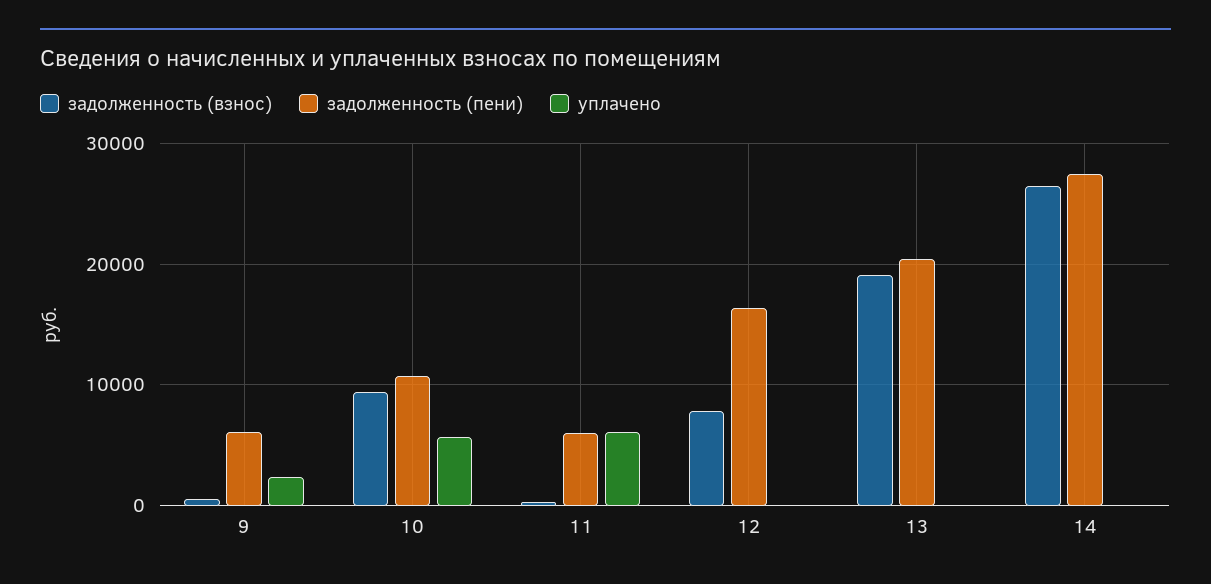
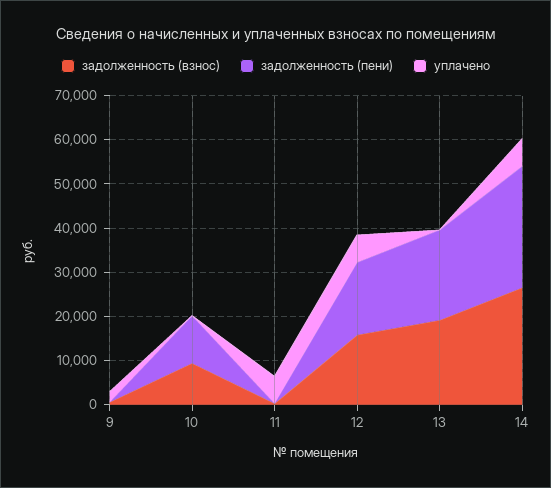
задолженность (пени), 9: 6000 -> 0
уплачено, 10: 6000 -> 0
задолженность (пени), 11: 6000 -> 0
задолженность (взнос), 12: 8000 -> 16000
уплачено, 12: 0 -> 6000
уплачено, 14: 0 -> 6000

